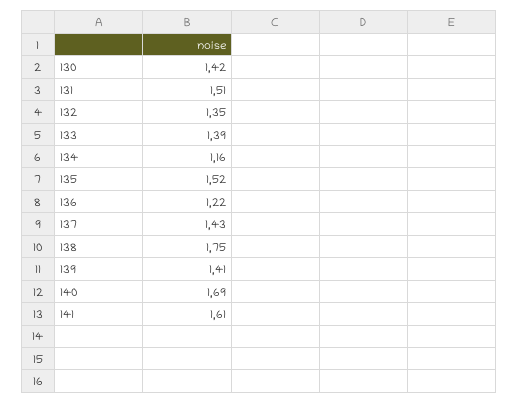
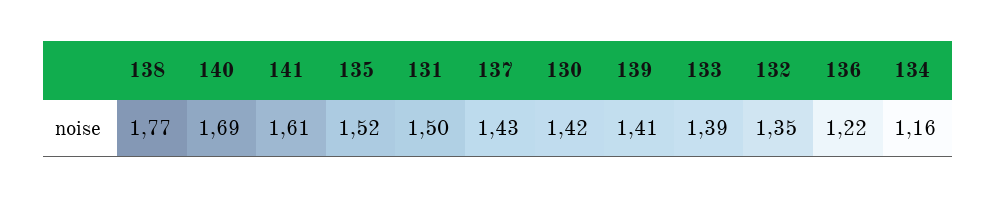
131: 1.51 -> 1.5
138: 1.75 -> 1.77

